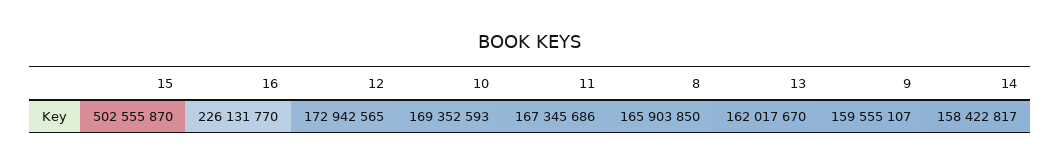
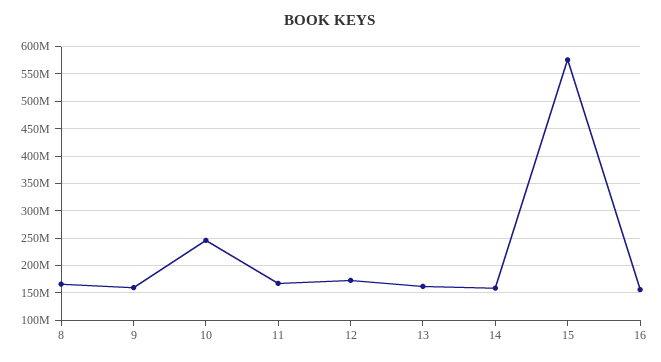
15: 502555870 -> 575000000
16: 226131770 -> 150000000
10: 169352593 -> 250000000

